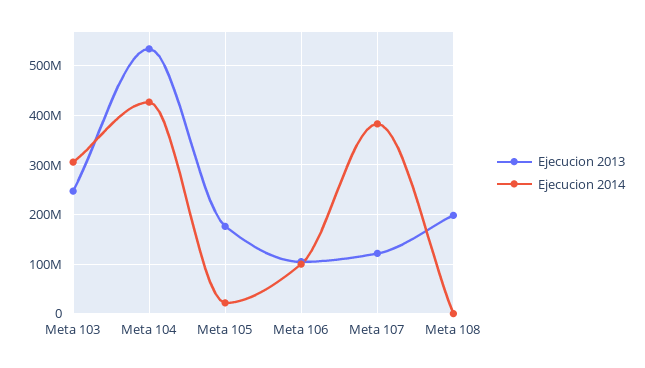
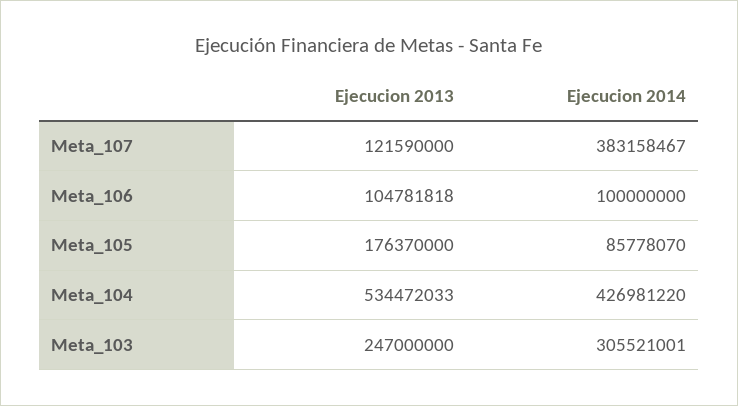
Ejecucion 2014, Meta 105: 20000000 -> 85778070
Ejecucion 2013, Meta 108: 200000000 -> none
Ejecucion 2014, Meta 108: 0 -> none

